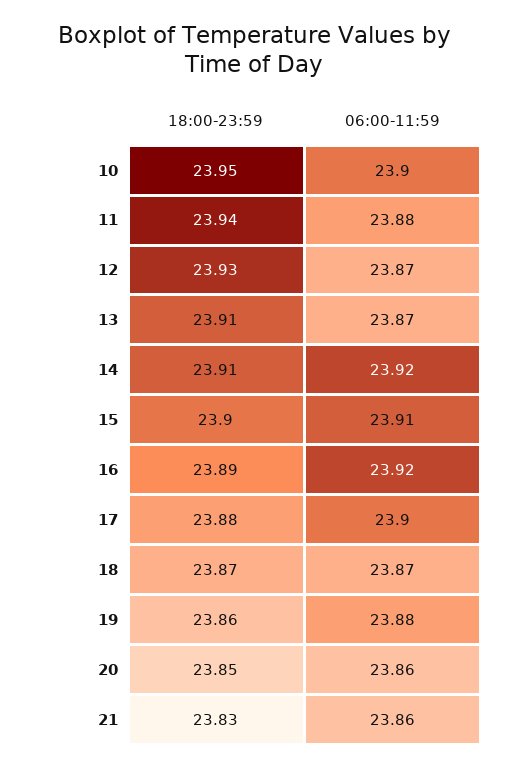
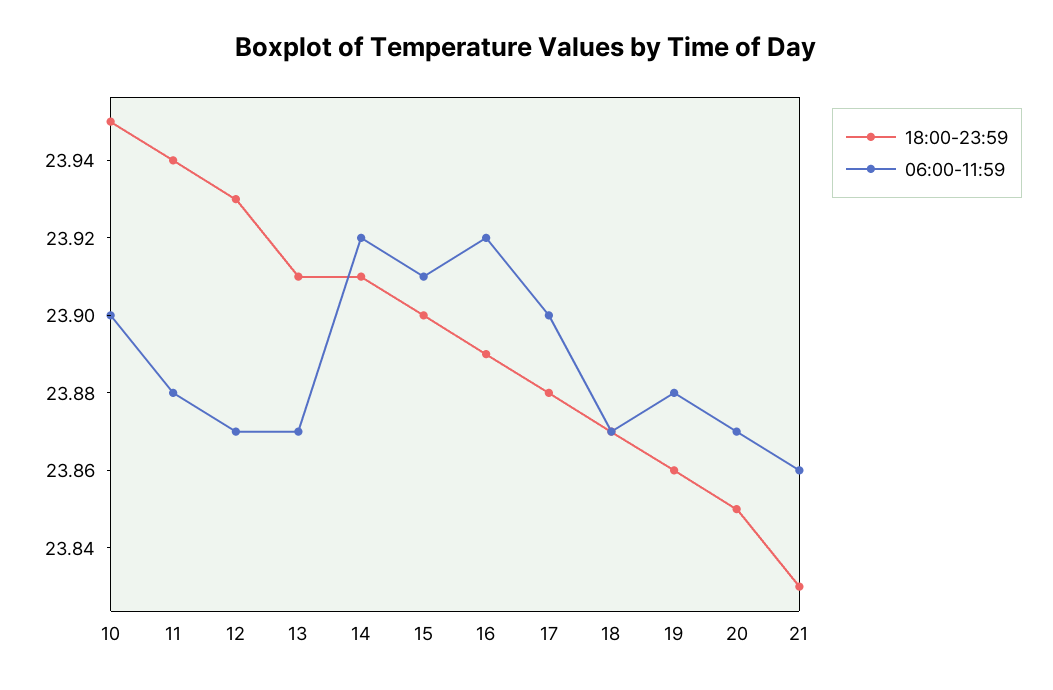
06:00-11:59, 20: 23.86 -> 23.87

